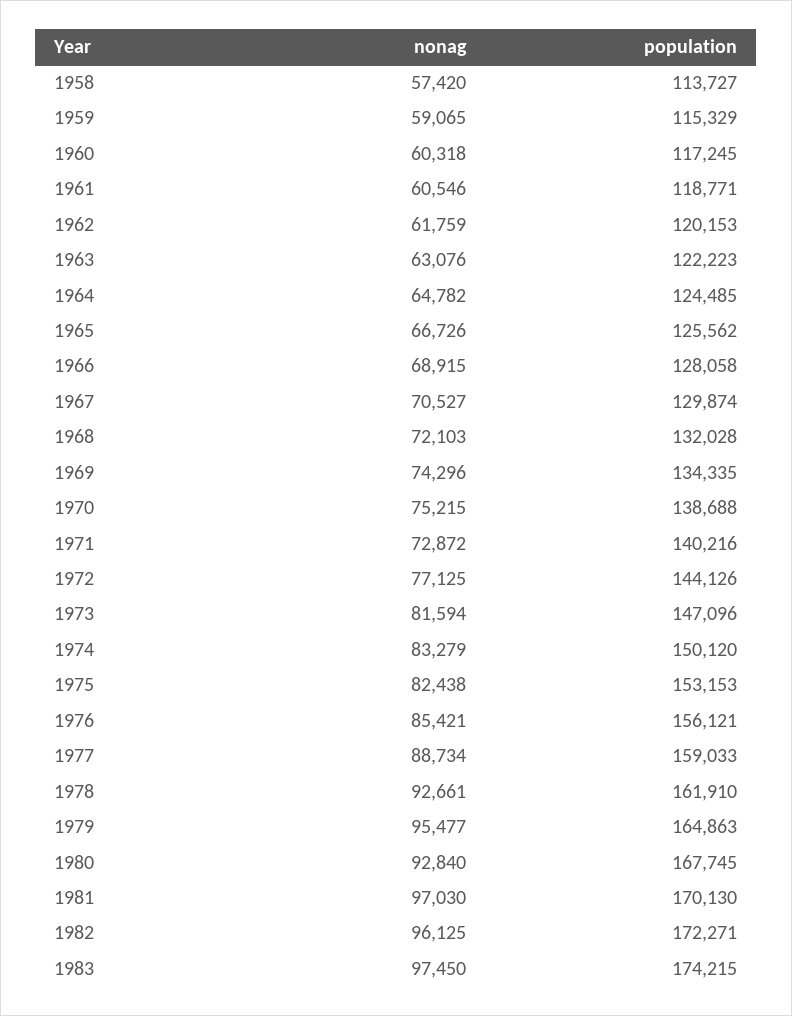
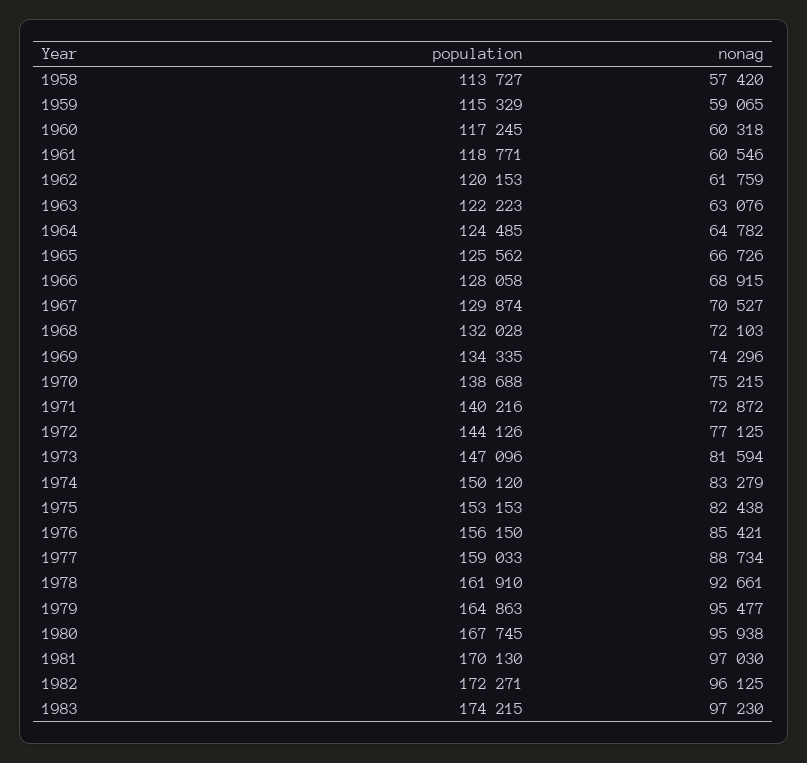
population, 1976: 156121 -> 156150
nonag, 1980: 92840 -> 95938
nonag, 1983: 97450 -> 97230

